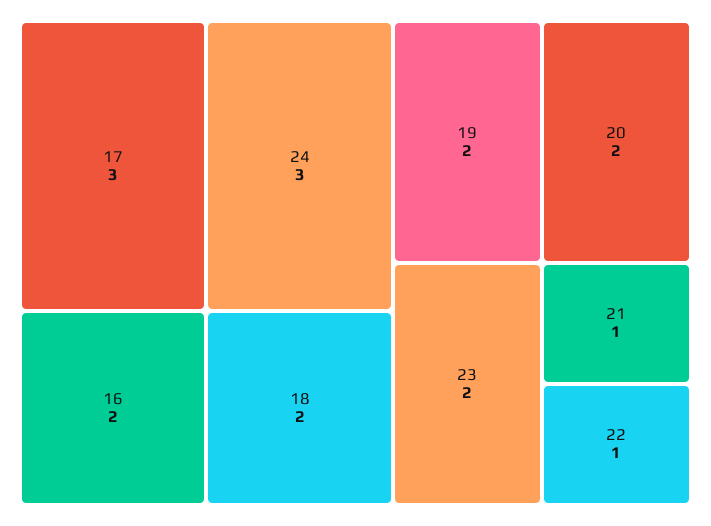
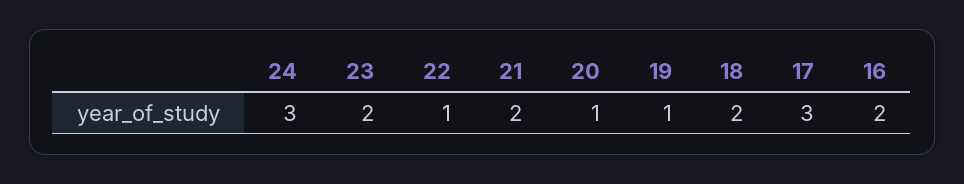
19: 2 -> 1
20: 2 -> 1
21: 1 -> 2

